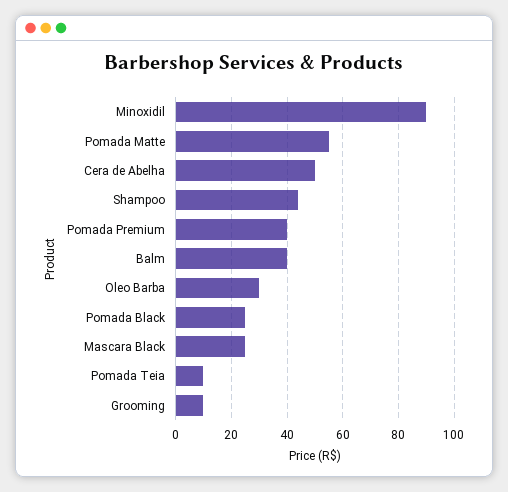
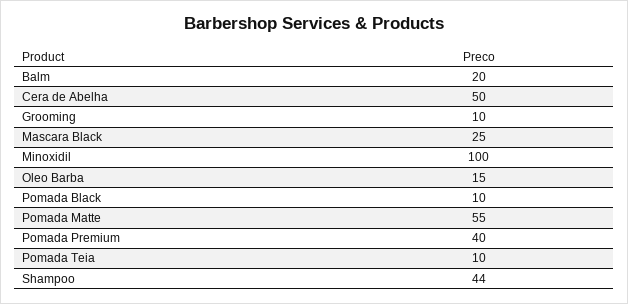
Minoxidil: 90 -> 100
Balm: 40 -> 20
Oleo Barba: 30 -> 15
Pomada Black: 25 -> 10

